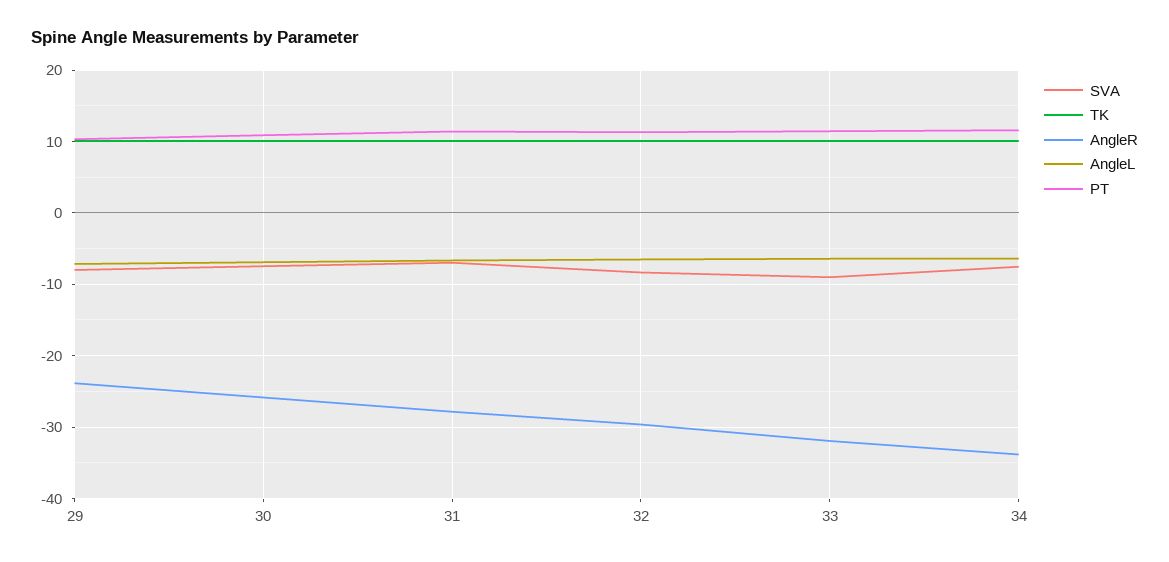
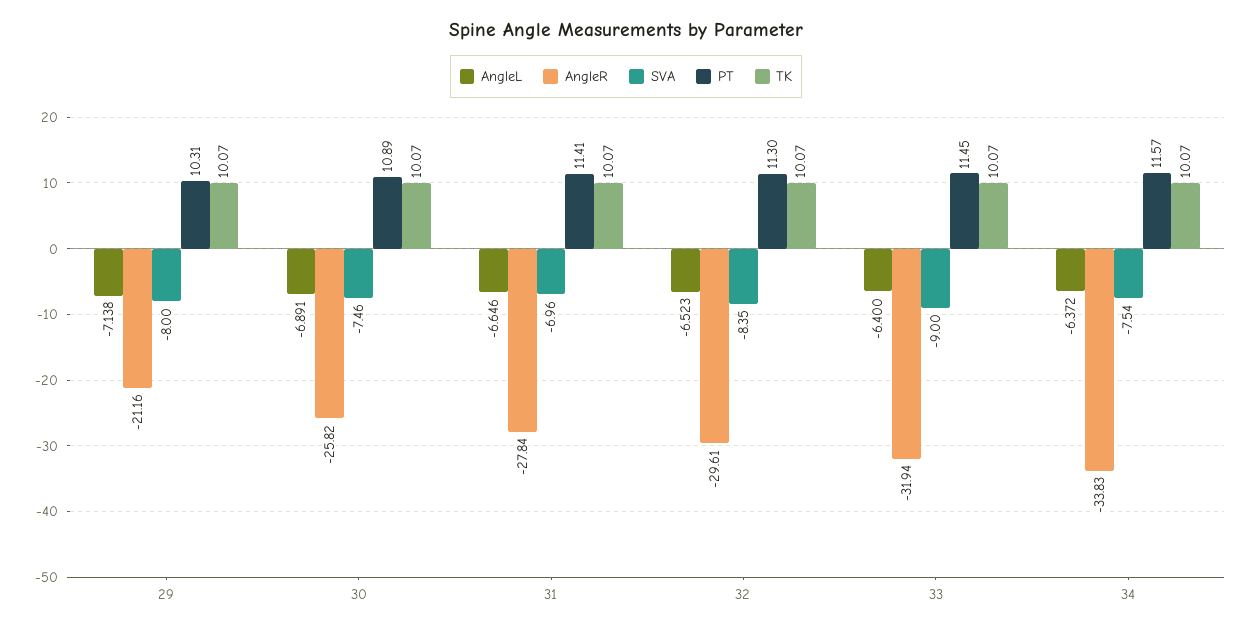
AngleR, 29: -24 -> -21.16

